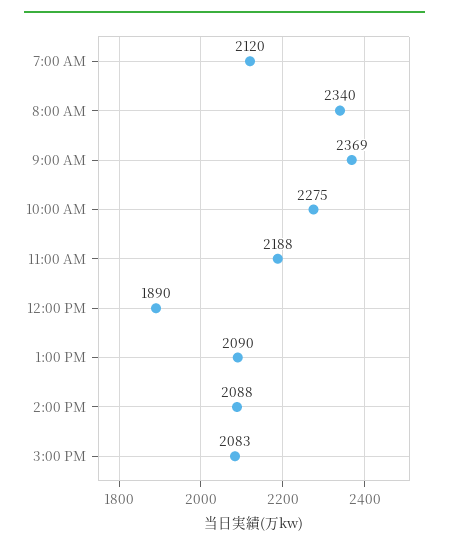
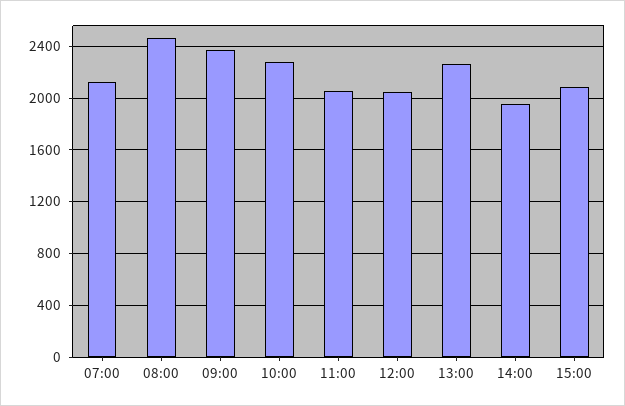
8:00 AM: 2340 -> 2450
11:00 AM: 2188 -> 2050
12:00 PM: 1890 -> 2050
1:00 PM: 2090 -> 2250
2:00 PM: 2088 -> 1950

